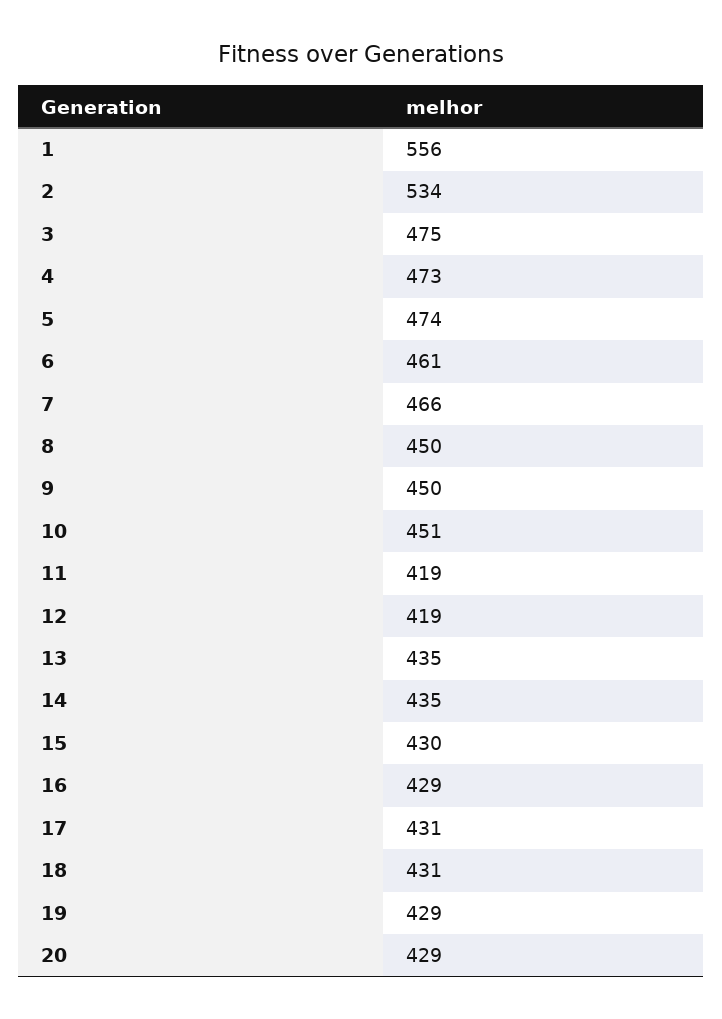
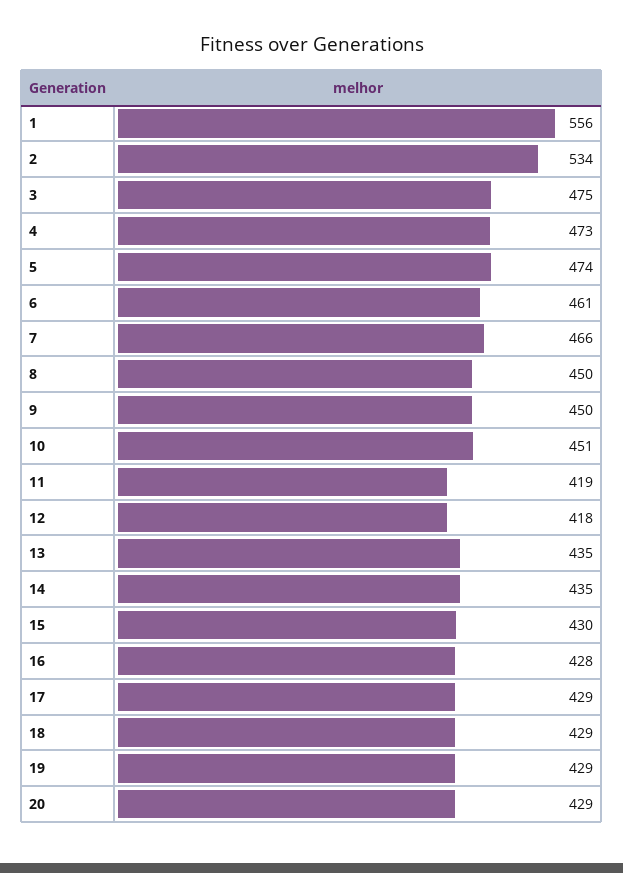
12: 419 -> 418
16: 429 -> 428
17: 431 -> 429
18: 431 -> 429

